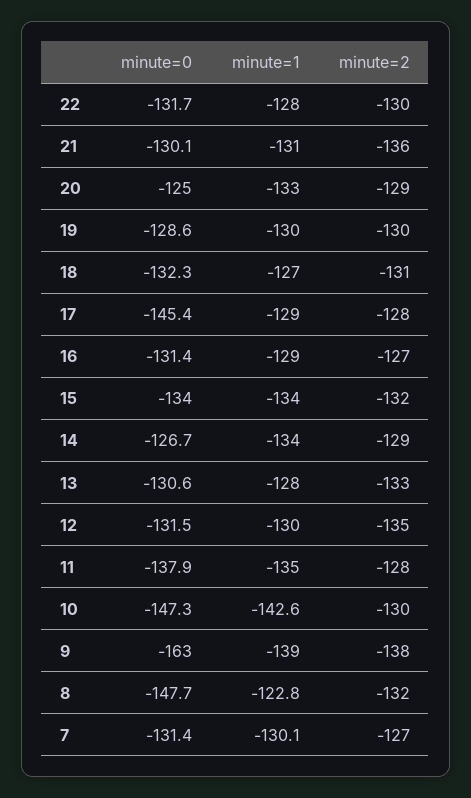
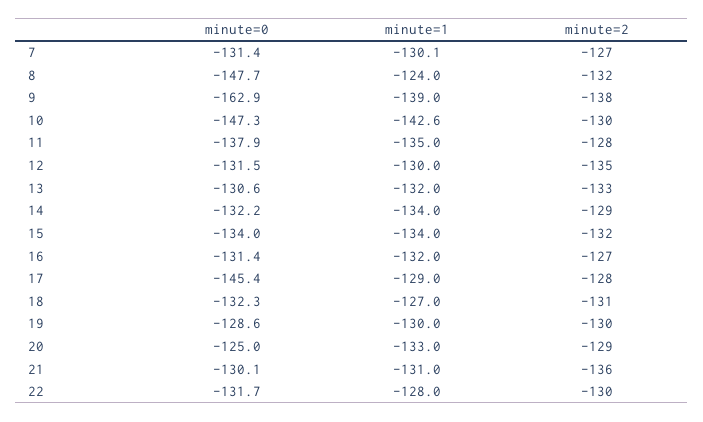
minute=1, 16: -129 -> -132
minute=0, 14: -126.7 -> -132.2
minute=1, 13: -128 -> -132
minute=0, 9: -163 -> -162.9
minute=1, 8: -122.8 -> -124

